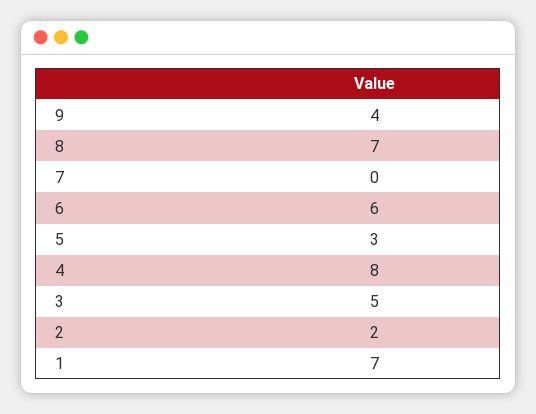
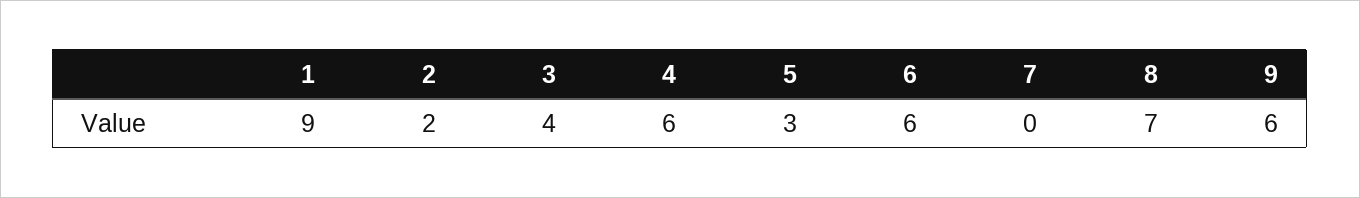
9: 4 -> 6
4: 8 -> 6
3: 5 -> 4
1: 7 -> 9

